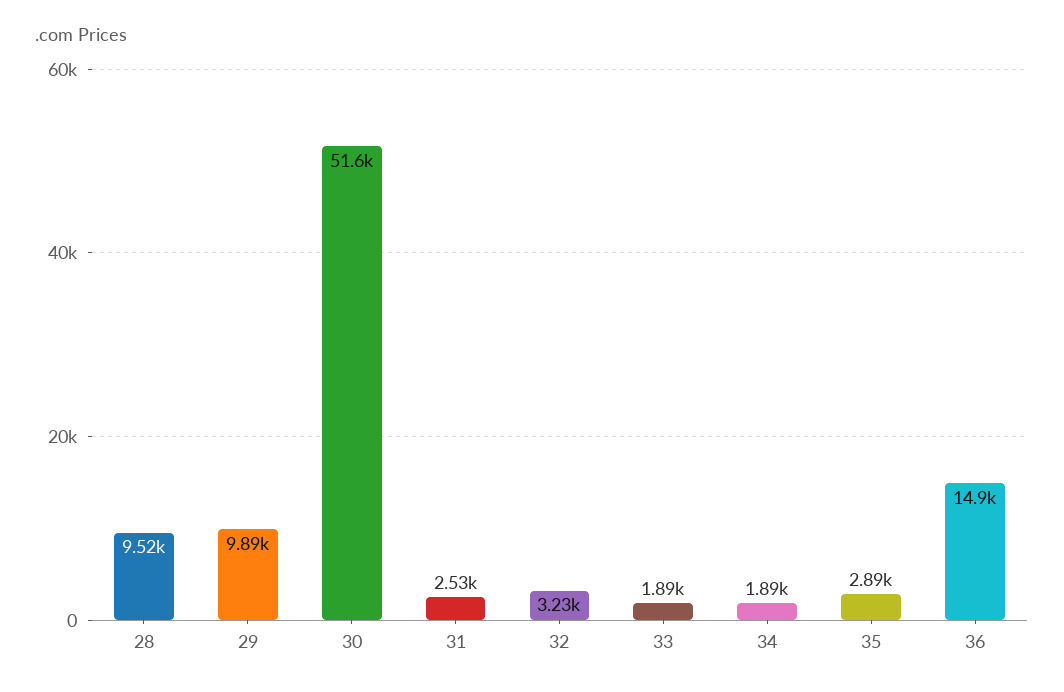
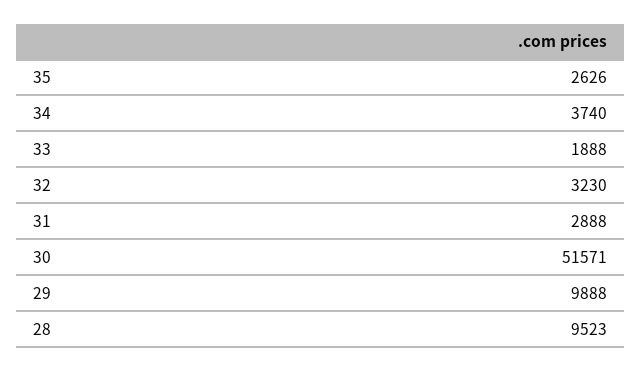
31: 2530 -> 2888
34: 1890 -> 3740
35: 2890 -> 2626
36: 14900 -> none

